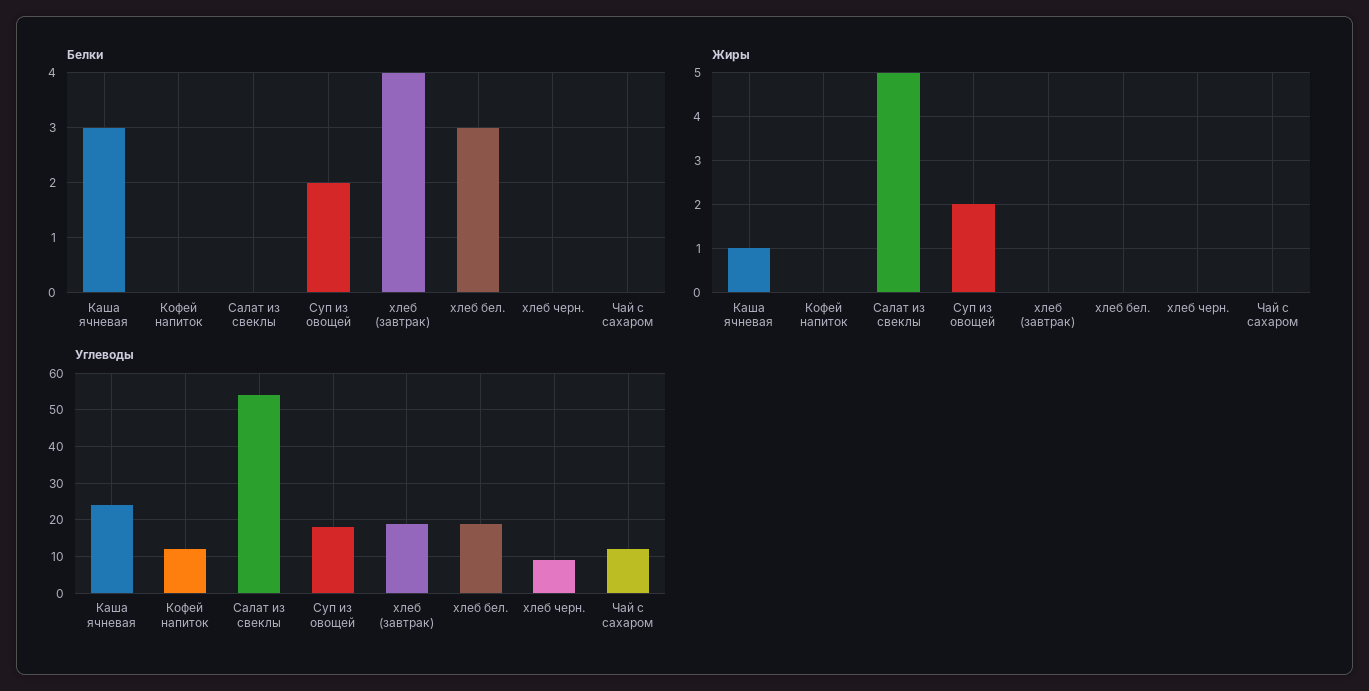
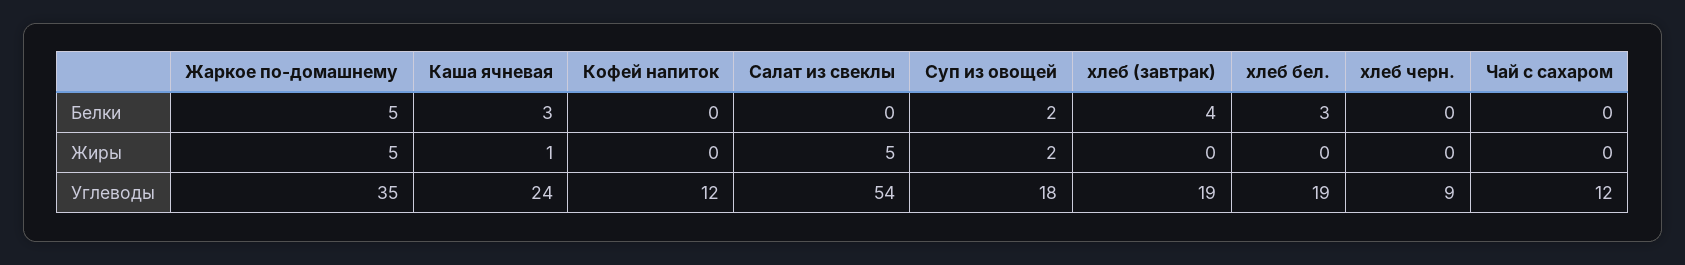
Белки, Жаркое по-домашнему: none -> 5
Жиры, Жаркое по-домашнему: none -> 5
Углеводы, Жаркое по-домашнему: none -> 35

